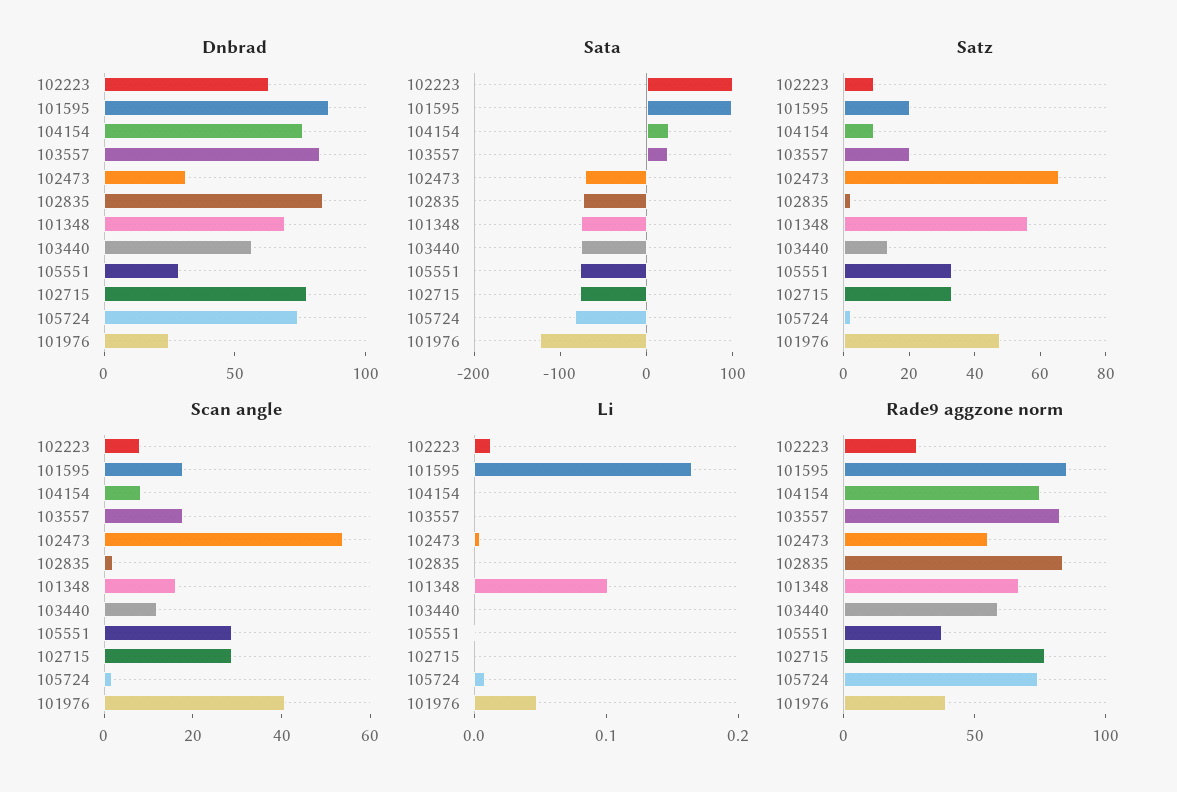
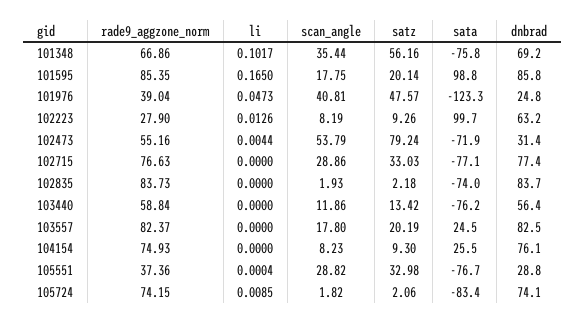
Satz, 102473: 65 -> 79.24
Scan angle, 101348: 15 -> 35.44

